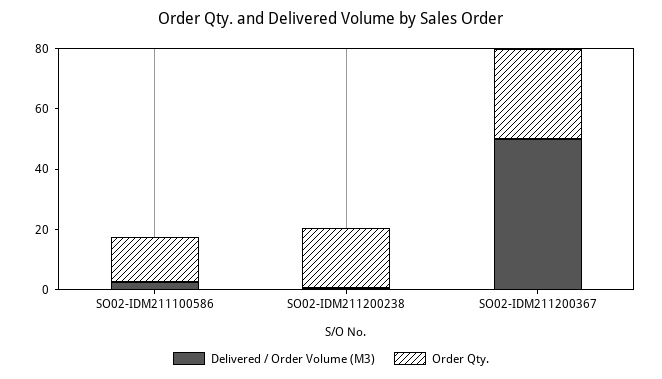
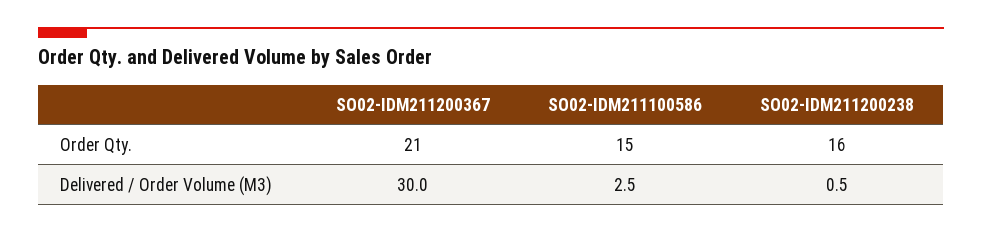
Order Qty., SO02-IDM211200238: 20 -> 16
Delivered / Order Volume (M3), SO02-IDM211200367: 50 -> 30
Order Qty., SO02-IDM211200367: 30 -> 21

